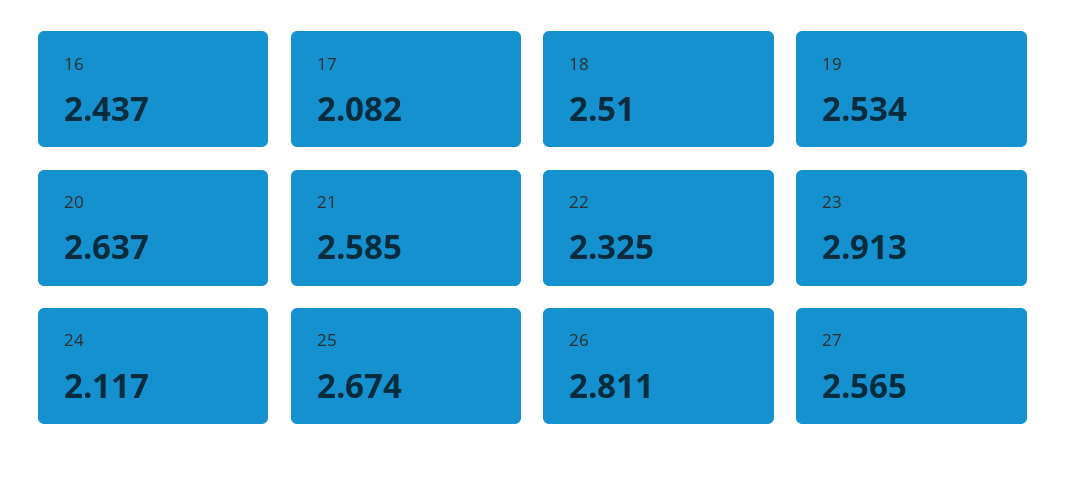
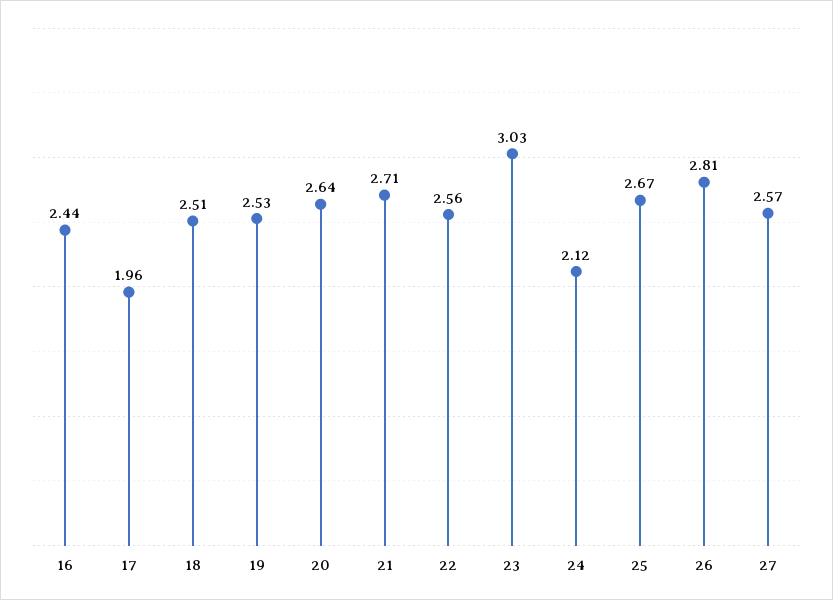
17: 2.082 -> 1.96
21: 2.585 -> 2.71
22: 2.325 -> 2.56
23: 2.913 -> 3.03

